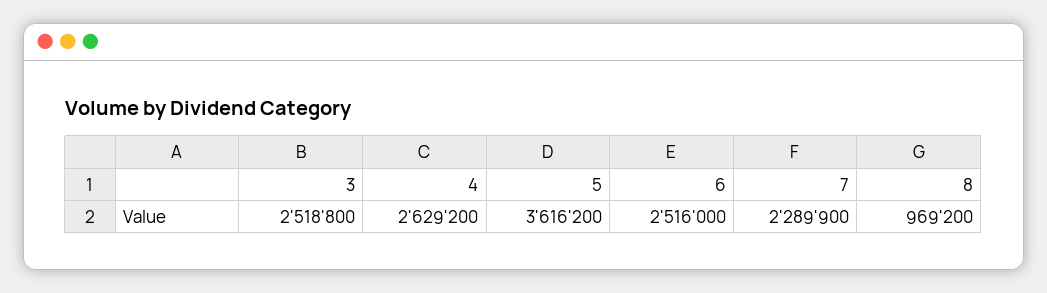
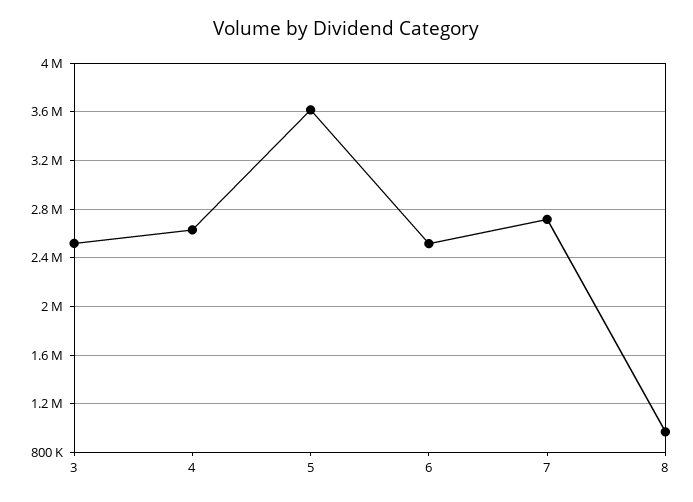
7: 2289900 -> 2700000

